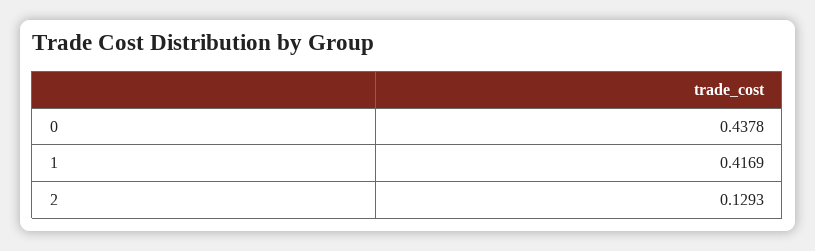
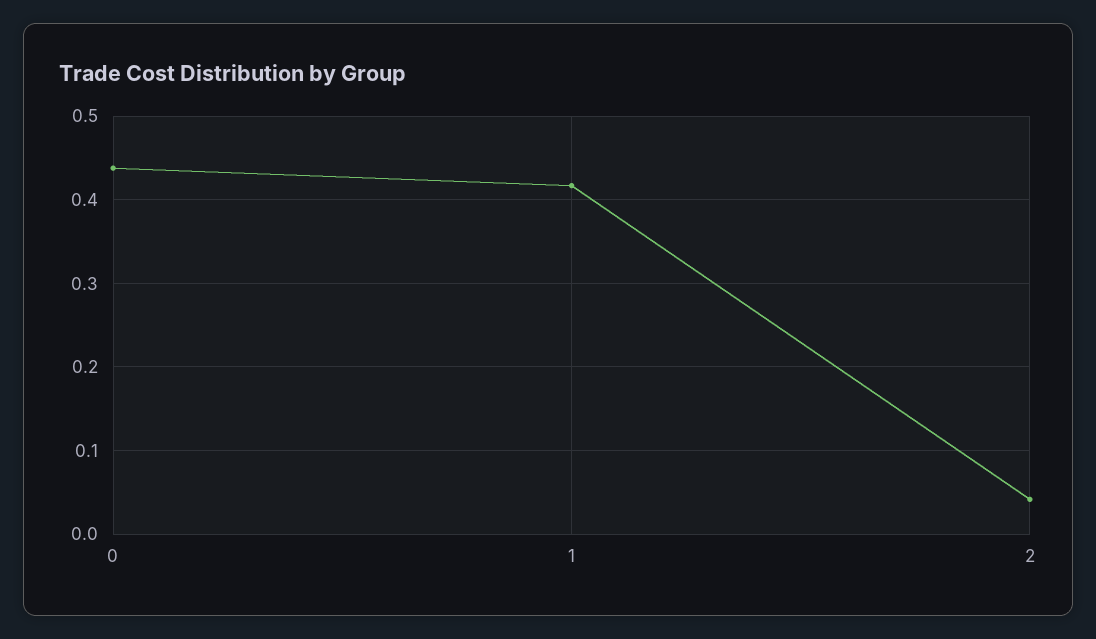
2: 0.1293 -> 0.04

